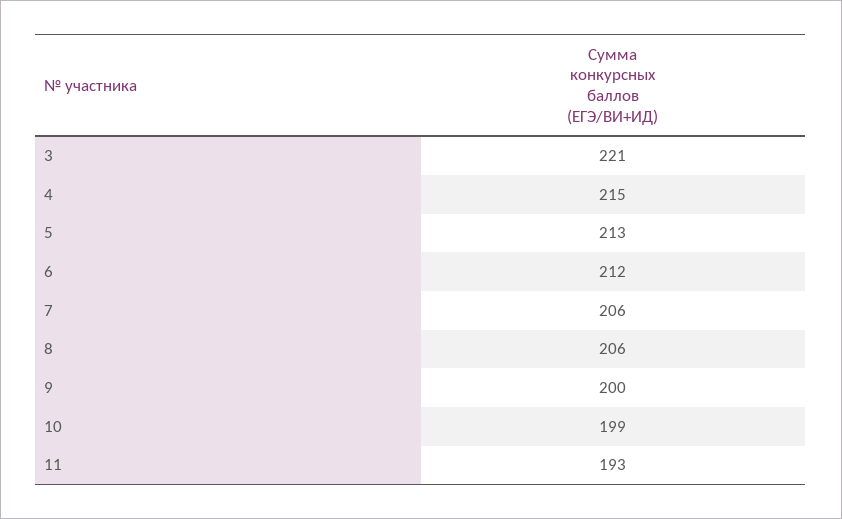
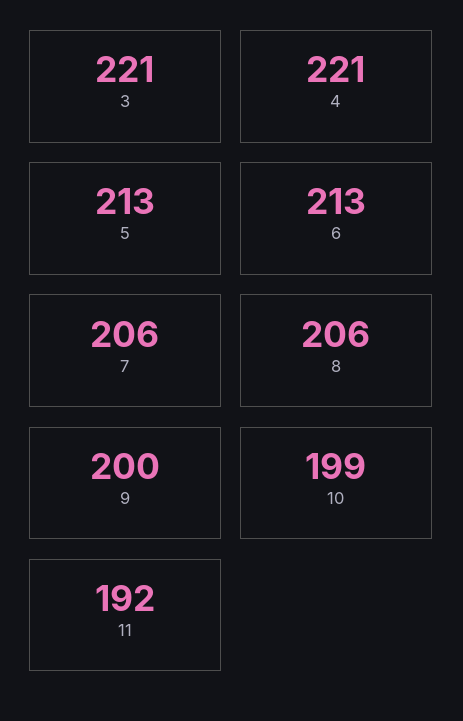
4: 215 -> 221
6: 212 -> 213
11: 193 -> 192

